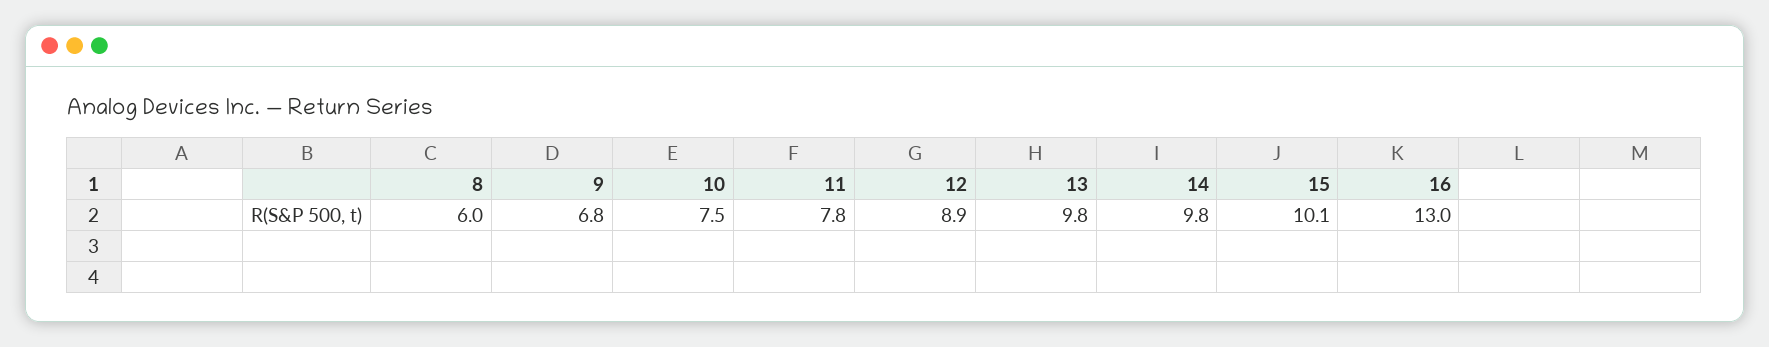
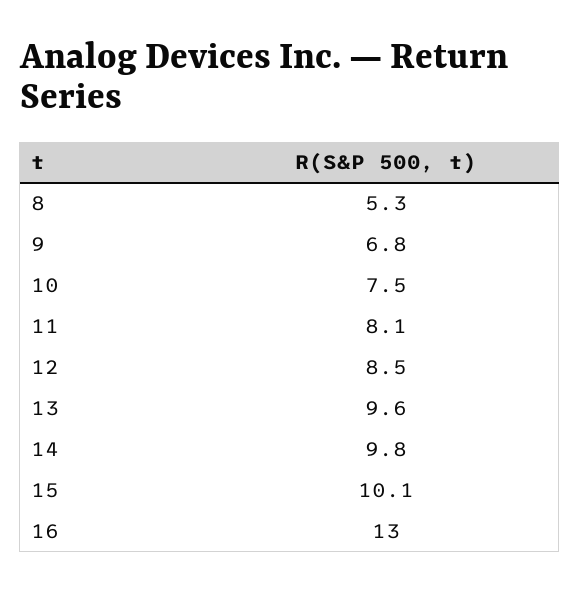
8: 6 -> 5.3
11: 7.8 -> 8.1
12: 8.9 -> 8.5
13: 9.8 -> 9.6

